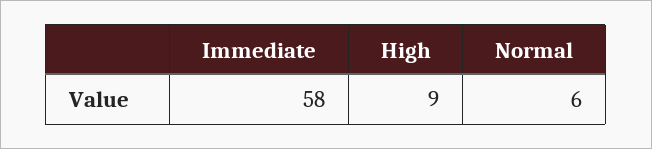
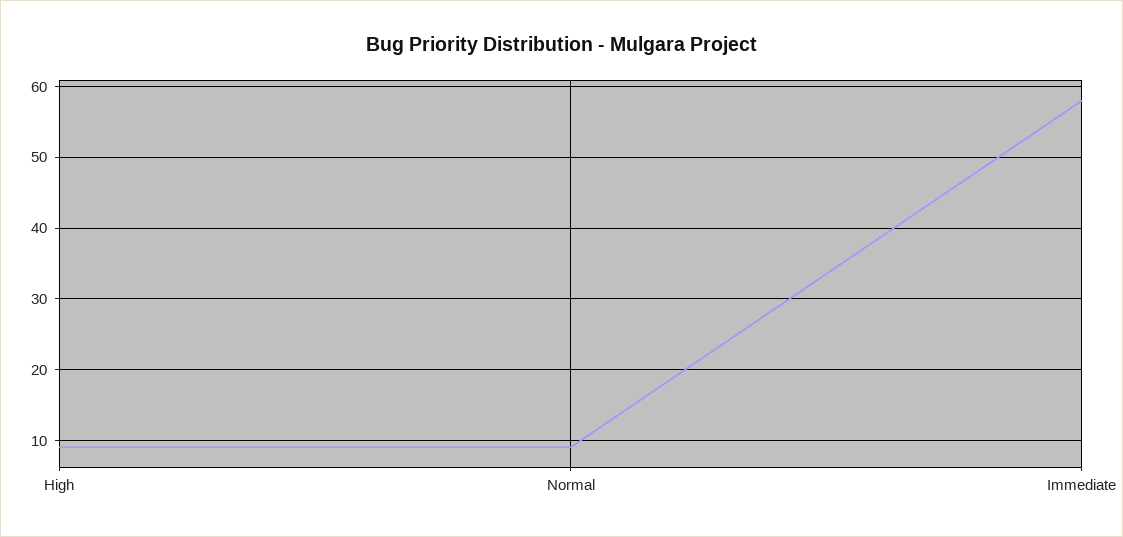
Normal: 6 -> 9

